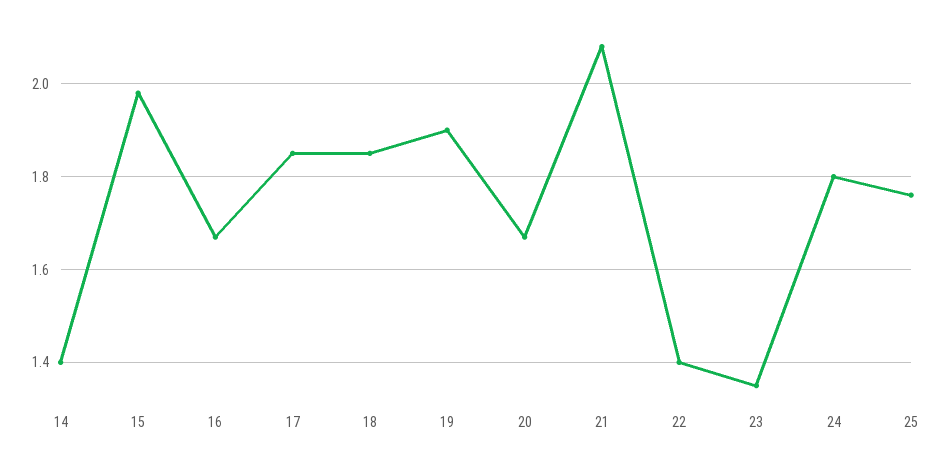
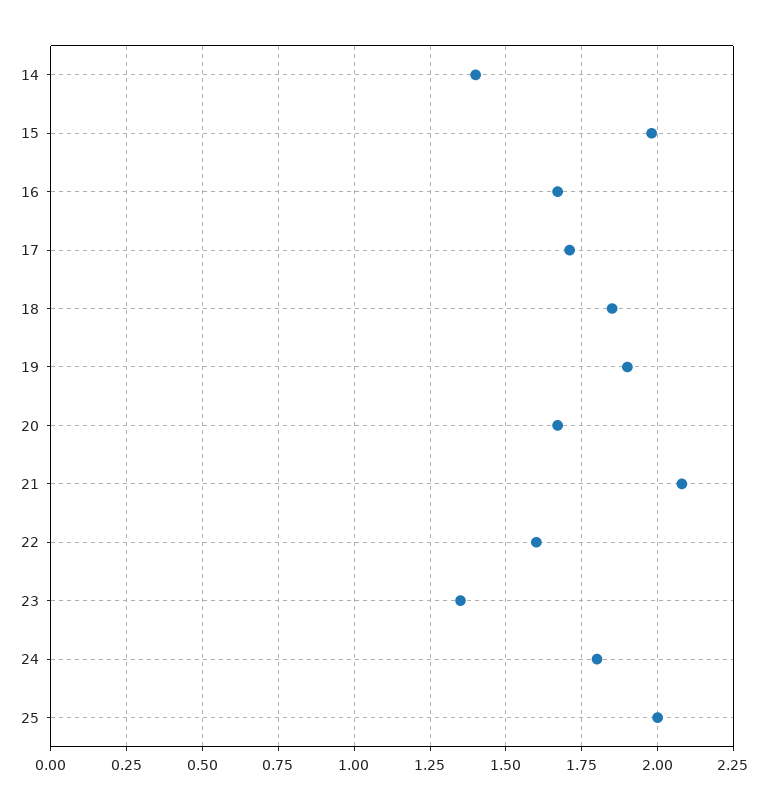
17: 1.85 -> 1.7
22: 1.4 -> 1.6
25: 1.75 -> 2

